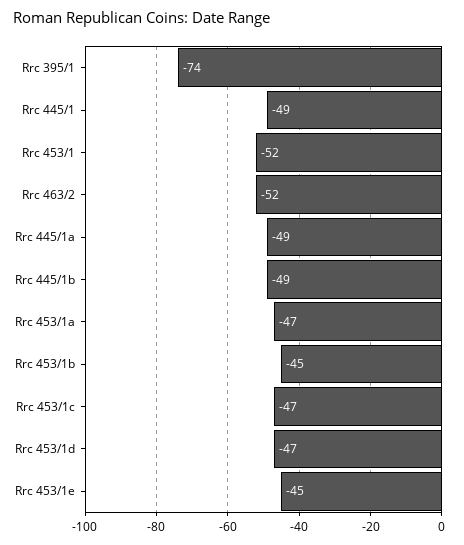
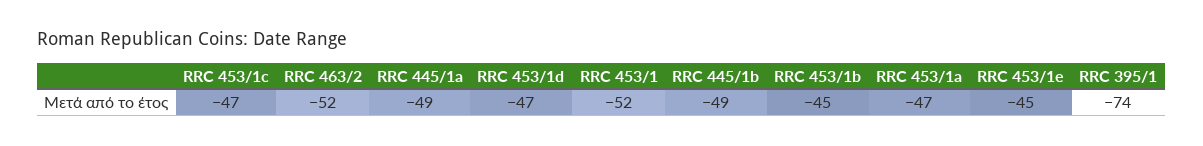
Rrc 445/1: -49 -> none

